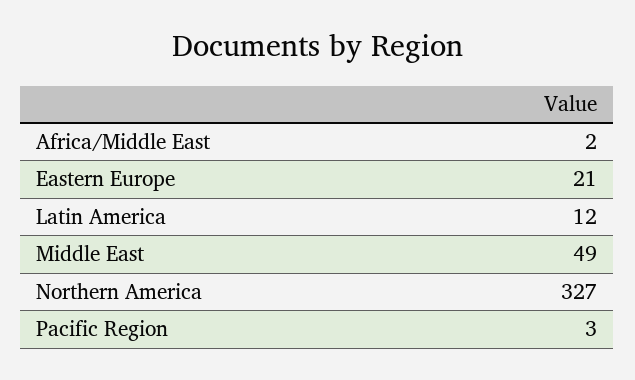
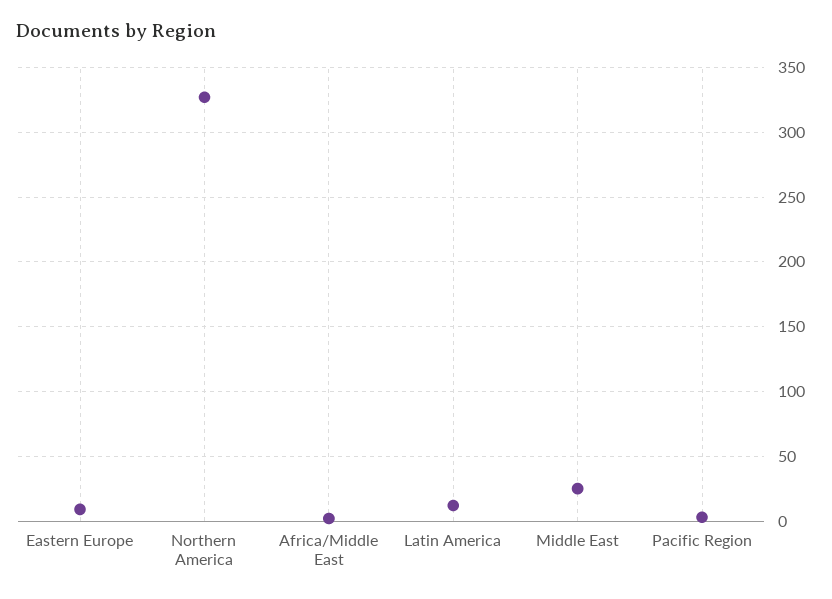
Eastern Europe: 21 -> 10
Middle East: 49 -> 25

